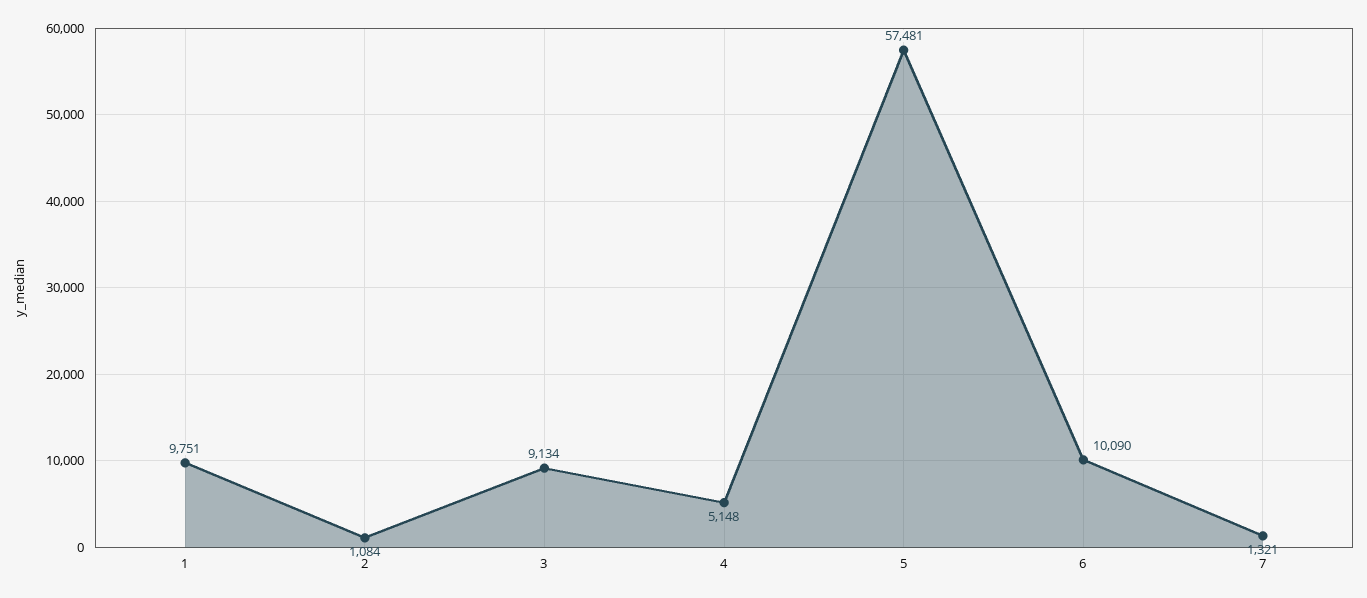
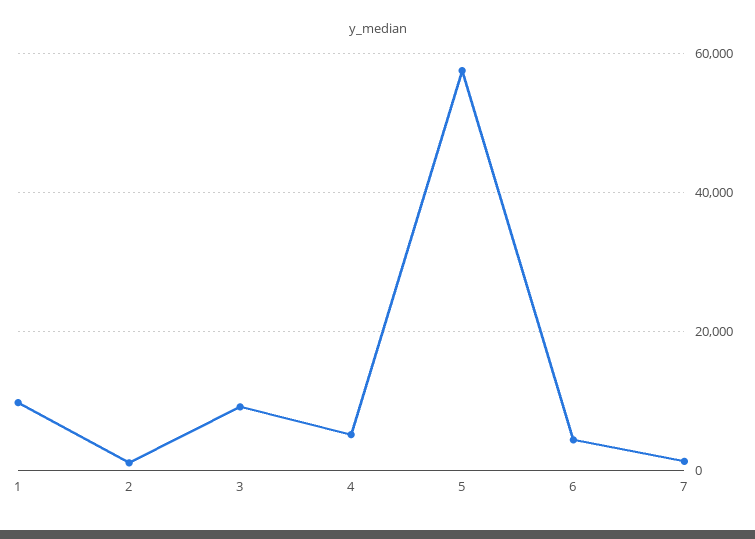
6: 10090 -> 4000

